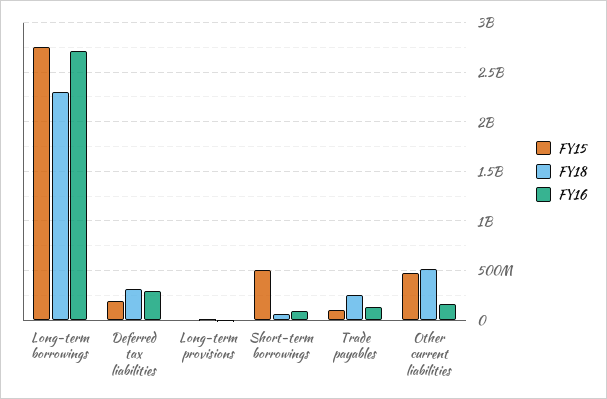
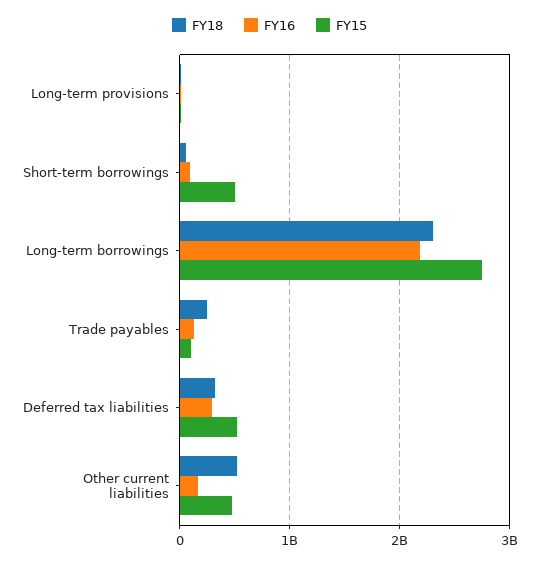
FY16, Long-term borrowings: 2700000000 -> 2200000000
FY15, Deferred tax liabilities: 200000000 -> 500000000

